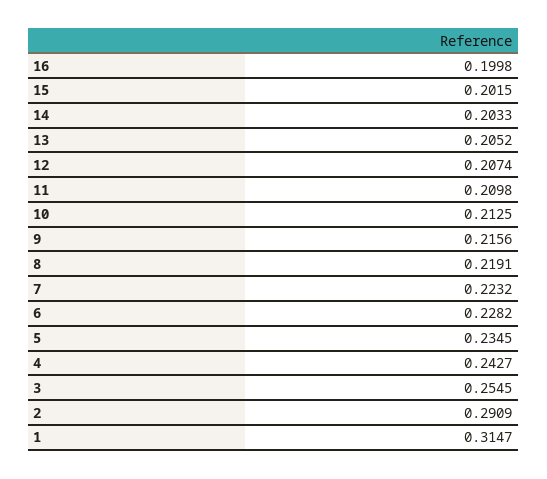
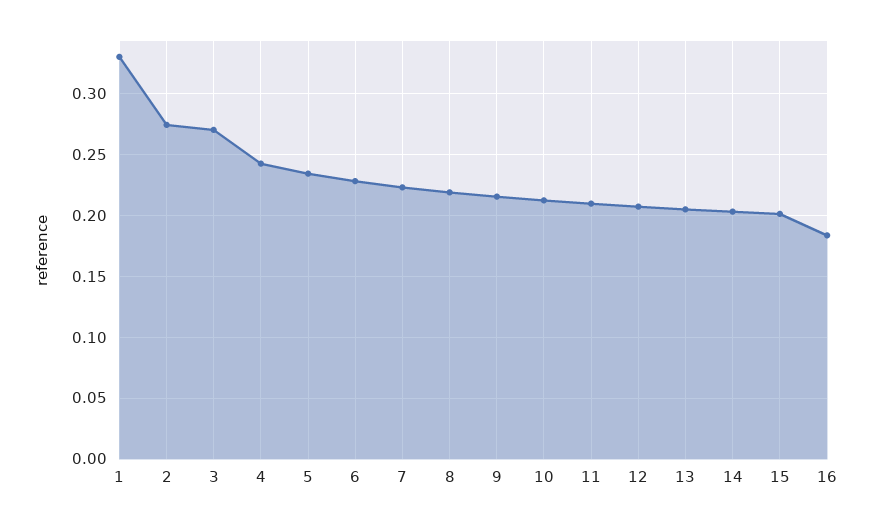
16: 0.1998 -> 0.185
3: 0.2545 -> 0.27
2: 0.2909 -> 0.275
1: 0.3147 -> 0.33

